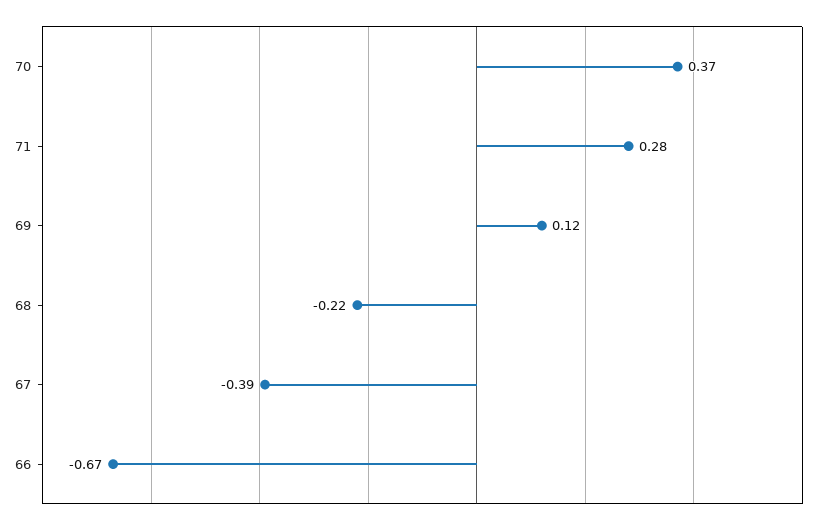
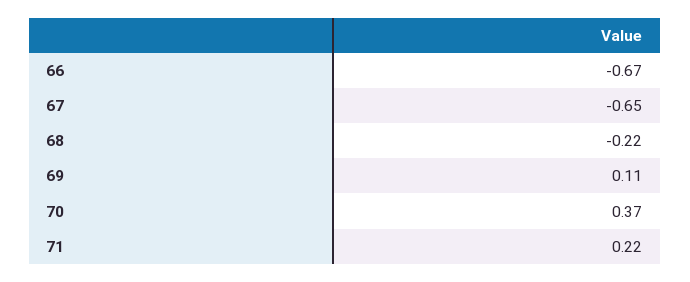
71: 0.28 -> 0.22
69: 0.12 -> 0.11
67: -0.39 -> -0.65

